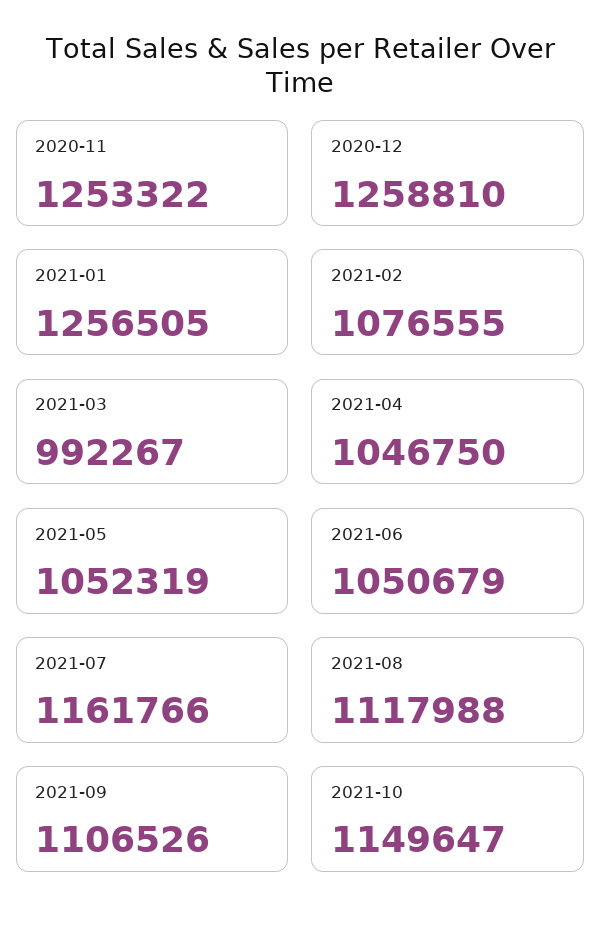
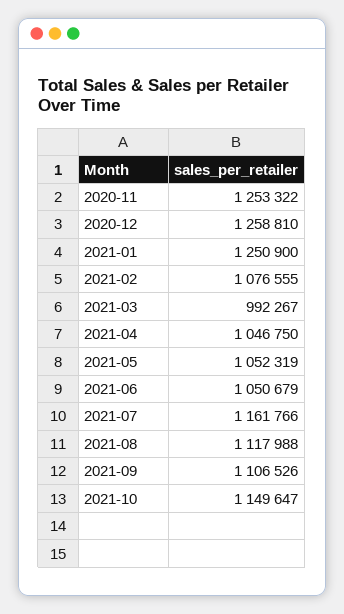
2021-01: 1256505 -> 1250900

